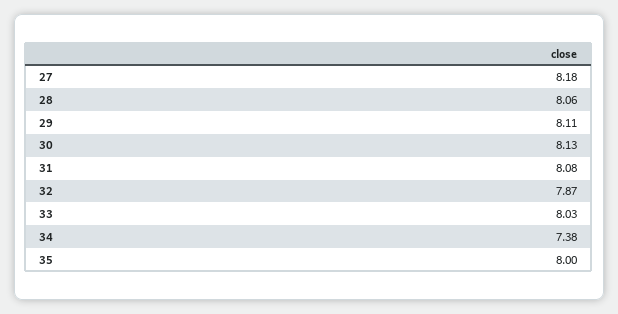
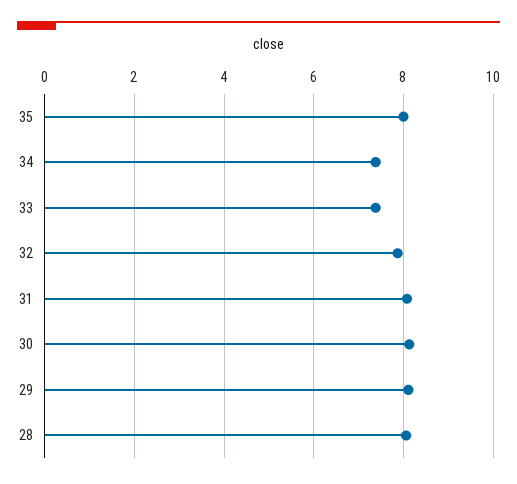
27: 8.18 -> none
33: 8.03 -> 7.4

